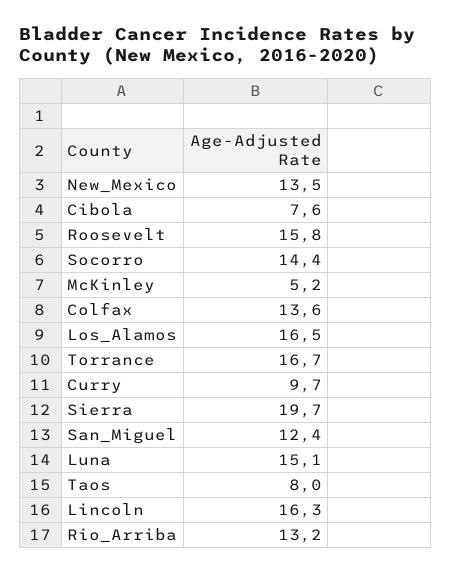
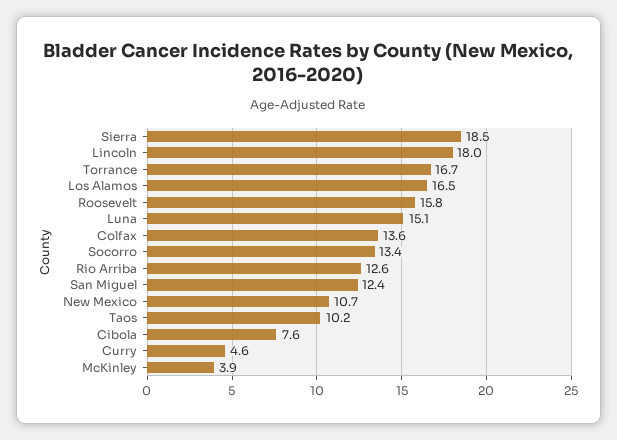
New_Mexico: 13.5 -> 10.7
Socorro: 14.4 -> 13.4
McKinley: 5.2 -> 3.9
Curry: 9.7 -> 4.6
Sierra: 19.7 -> 18.5
Taos: 8 -> 10.2
Lincoln: 16.3 -> 18
Rio_Arriba: 13.2 -> 12.6

